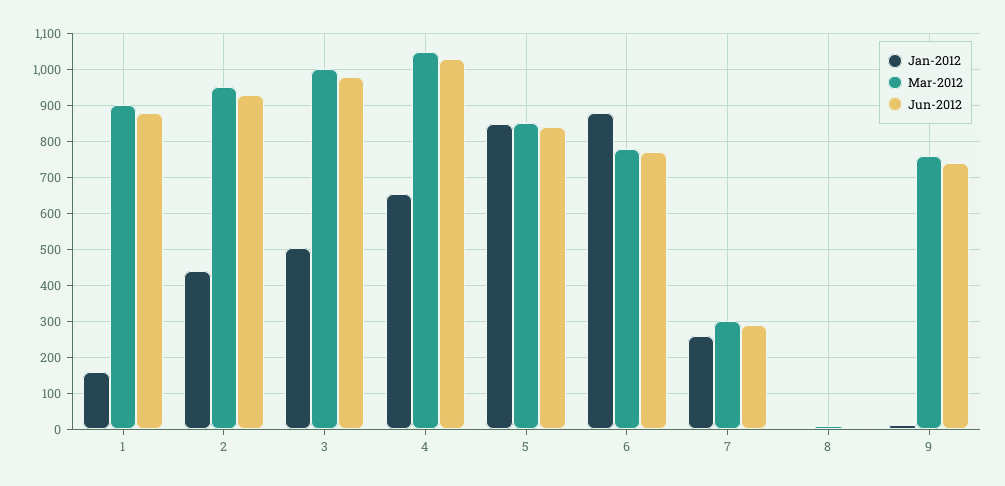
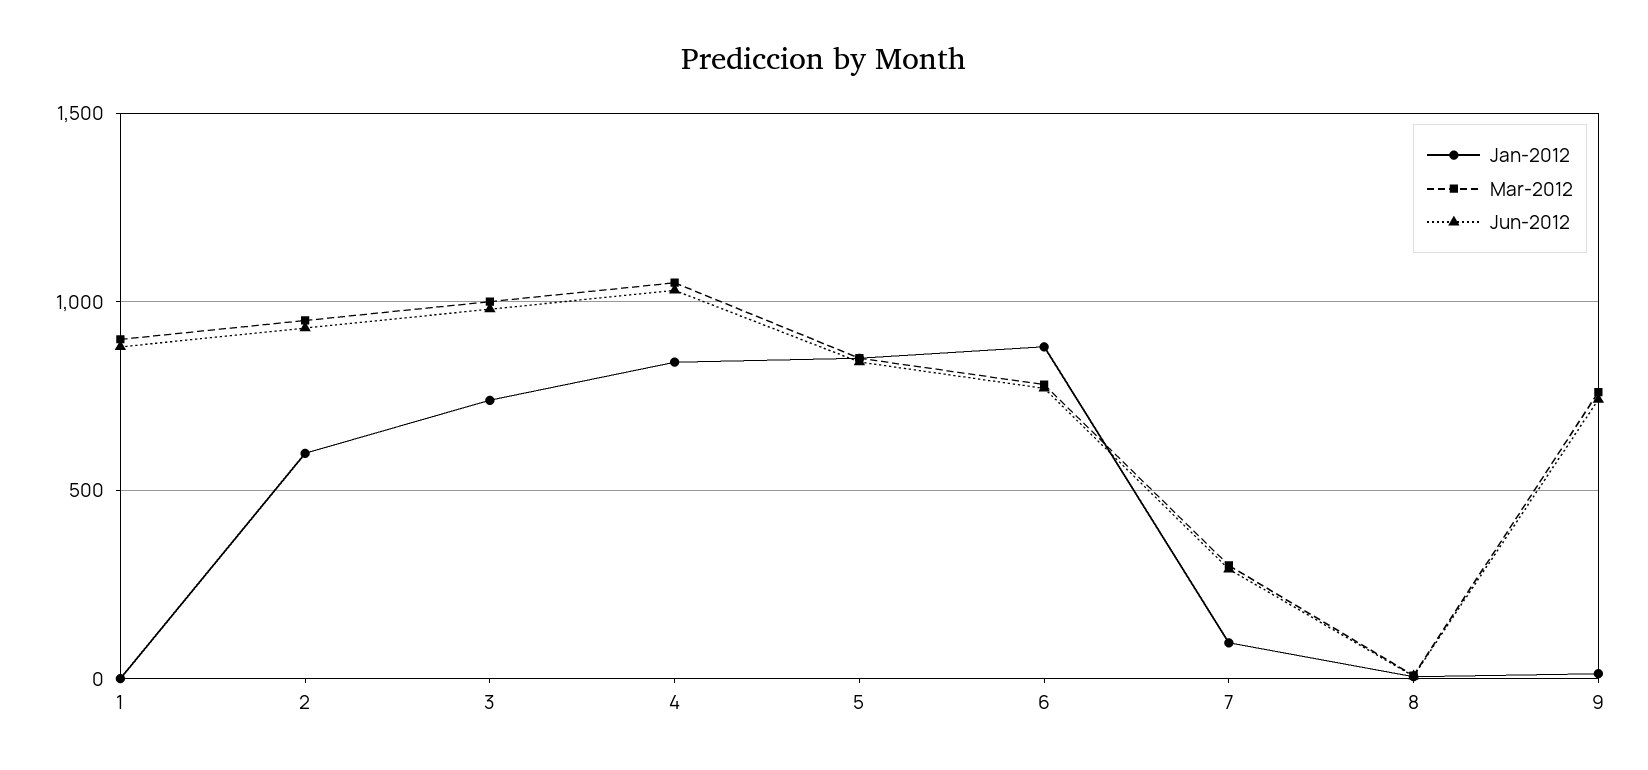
Jan-2012, 1: 160 -> 0
Jan-2012, 2: 440 -> 600
Jan-2012, 3: 500 -> 750
Jan-2012, 4: 660 -> 850
Jan-2012, 7: 260 -> 100

